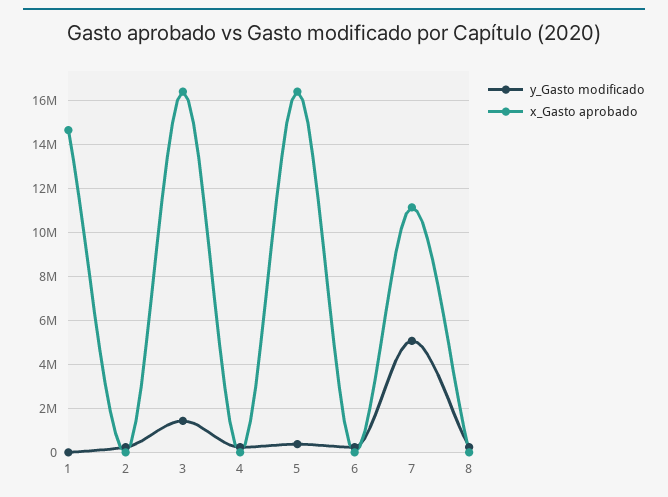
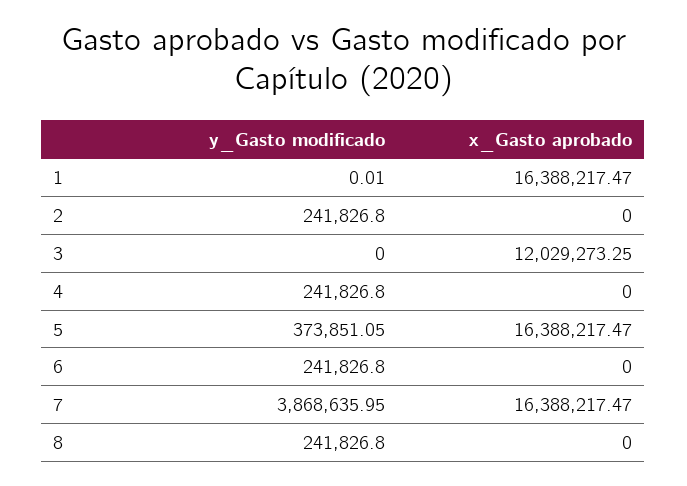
x_Gasto aprobado, 1: 14500000 -> 16388217.47
y_Gasto modificado, 3: 1500000 -> 0
x_Gasto aprobado, 3: 16500000 -> 12029273.25
y_Gasto modificado, 7: 5000000 -> 3868635.95
x_Gasto aprobado, 7: 11000000 -> 16388217.47

